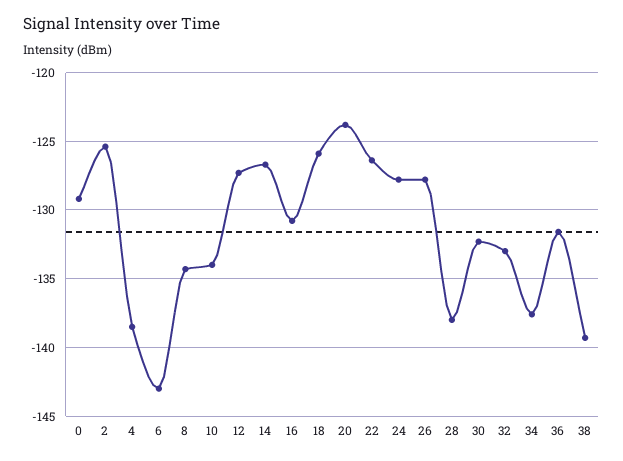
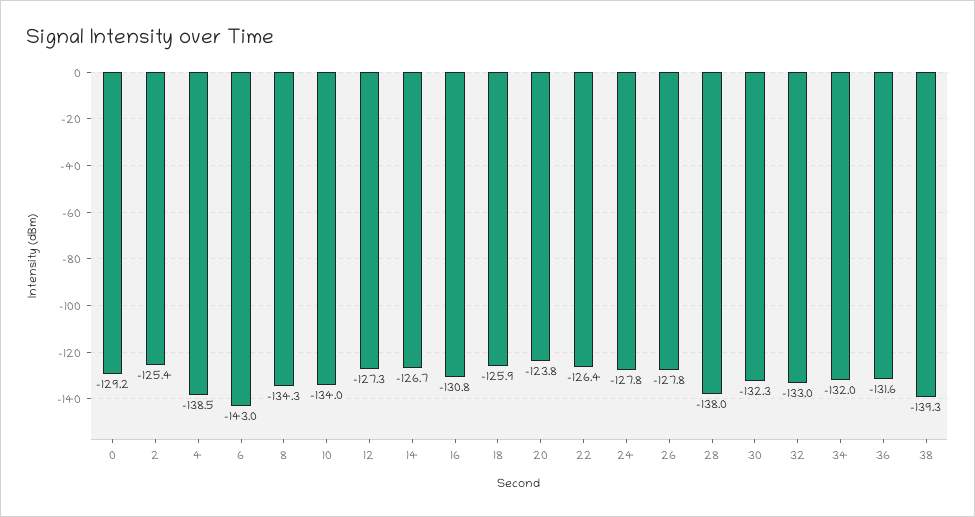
34: -137.5 -> -132

